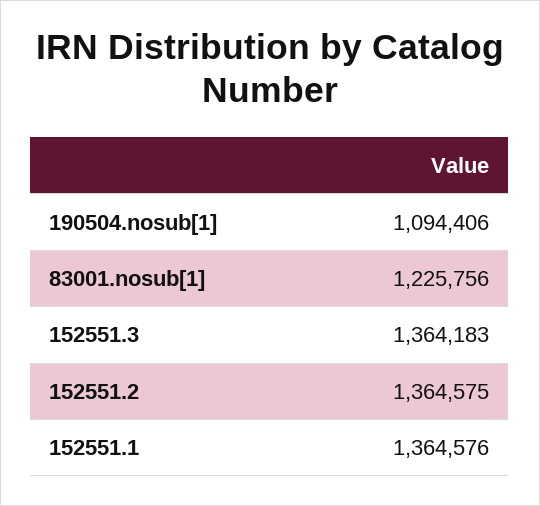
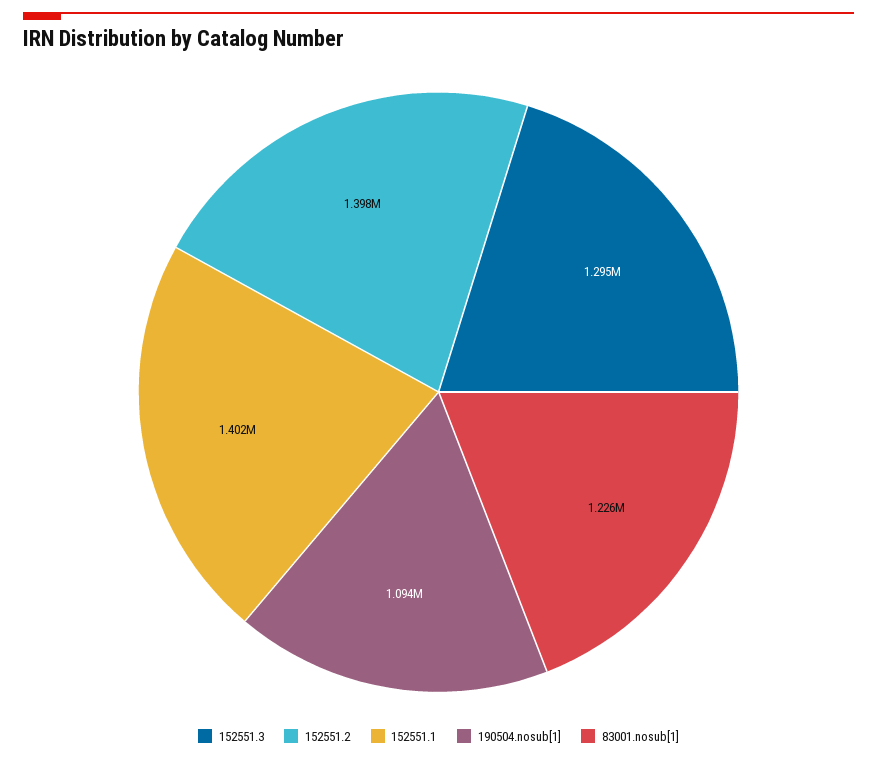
152551.3: 1364183 -> 1295000
152551.2: 1364575 -> 1398000
152551.1: 1364576 -> 1402000

